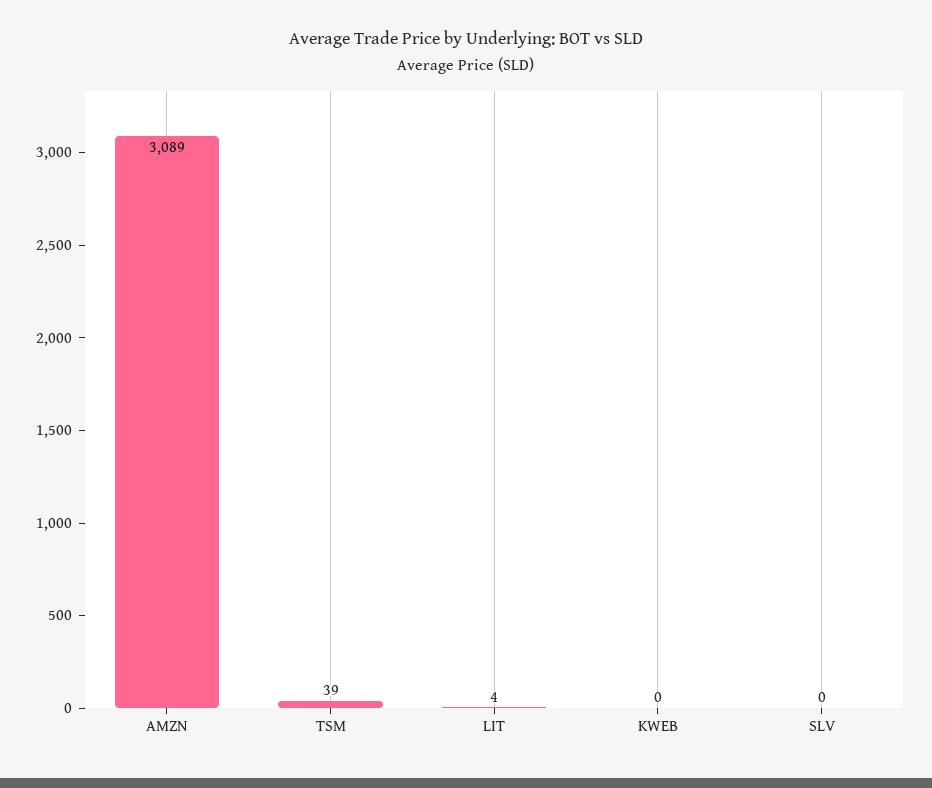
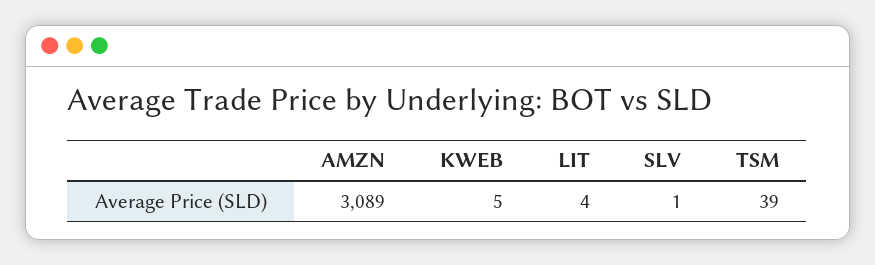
KWEB: 0 -> 5
SLV: 0 -> 1

